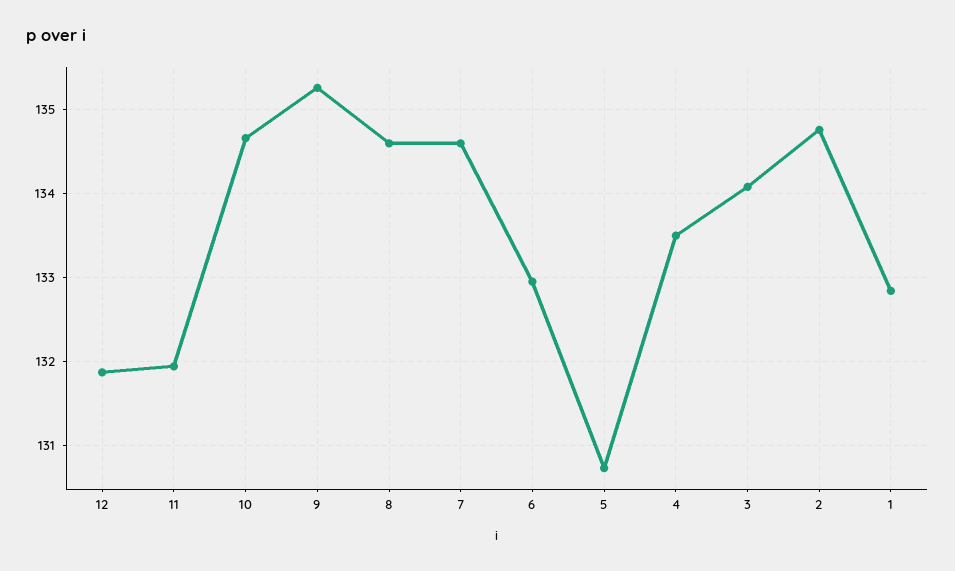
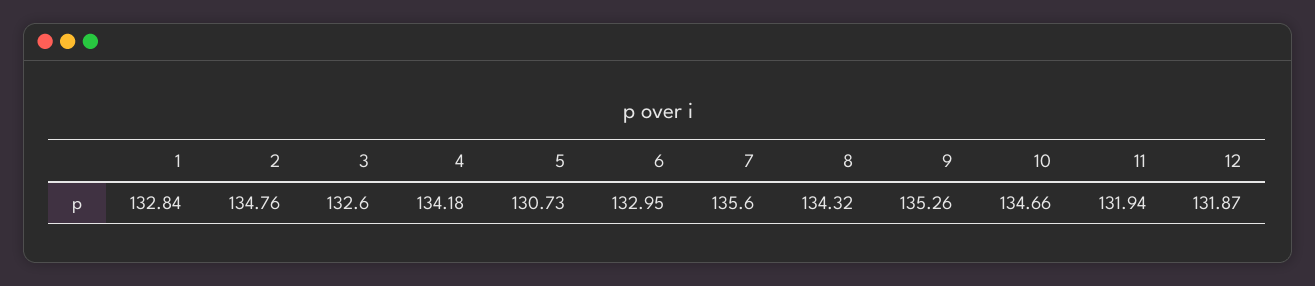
8: 134.6 -> 134.32
7: 134.6 -> 135.6
4: 133.5 -> 134.18
3: 134.1 -> 132.6

